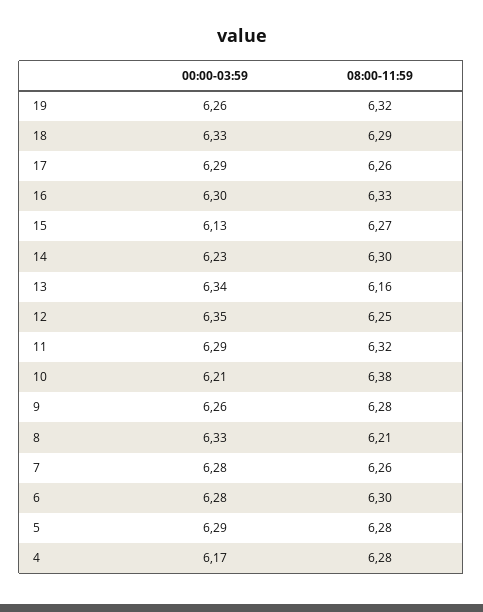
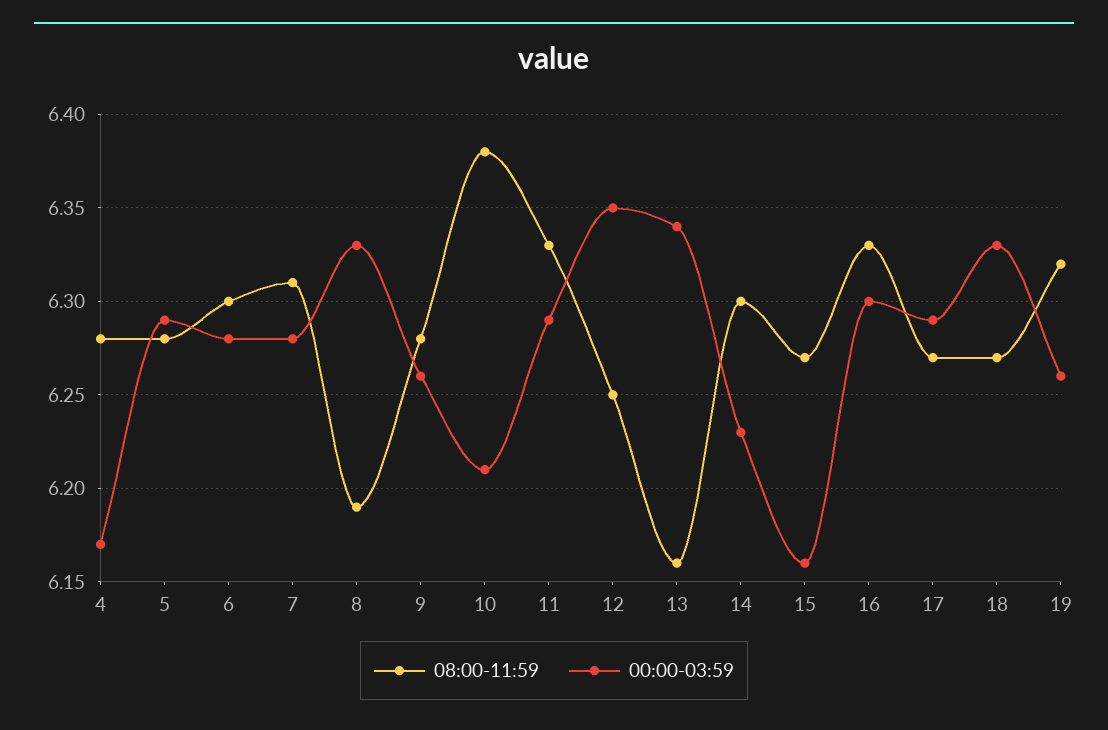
08:00-11:59, 18: 6.29 -> 6.27
08:00-11:59, 17: 6.26 -> 6.27
00:00-03:59, 15: 6.13 -> 6.16
08:00-11:59, 11: 6.32 -> 6.33
08:00-11:59, 8: 6.21 -> 6.19
08:00-11:59, 7: 6.26 -> 6.31

